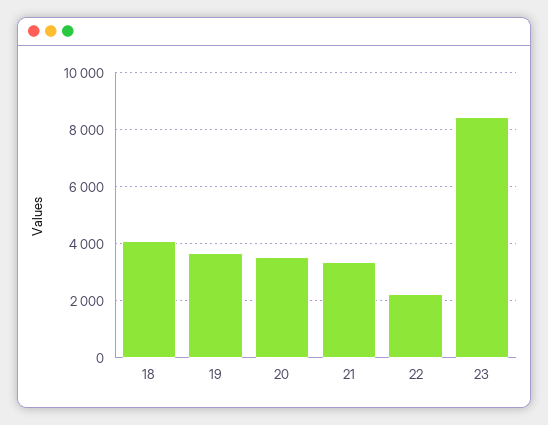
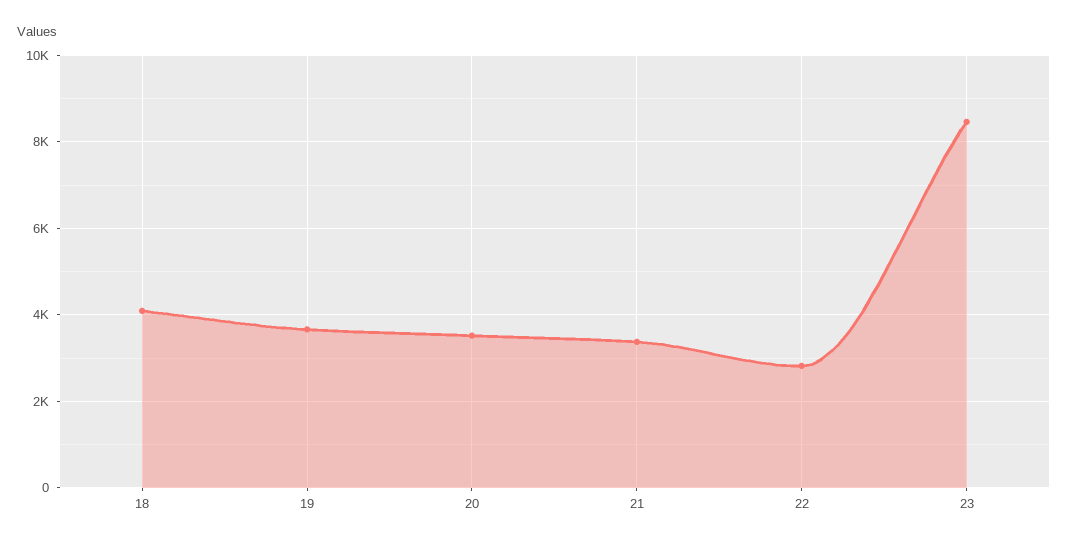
22: 2250 -> 2800

